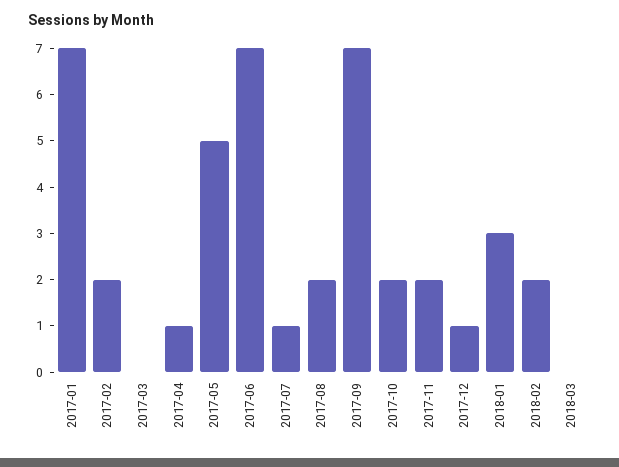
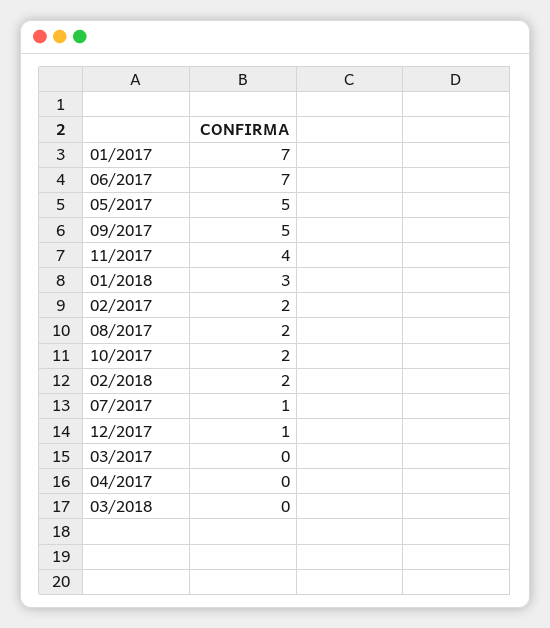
2017-04: 1 -> 0
2017-09: 7 -> 5
2017-11: 2 -> 4

